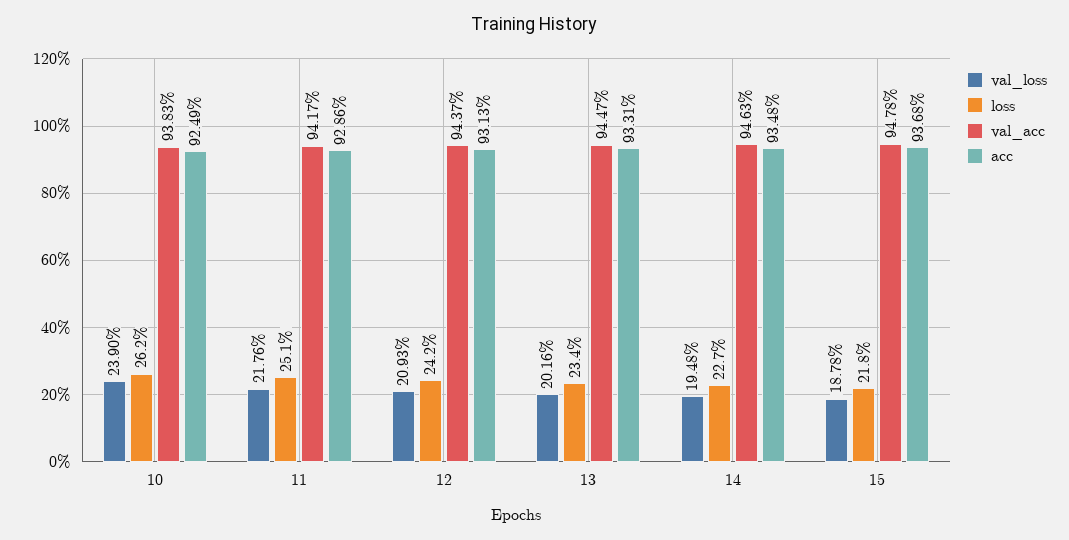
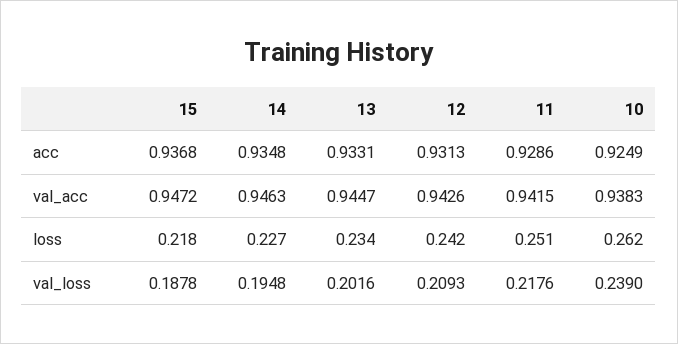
val_acc, 11: 0.9417 -> 0.9415
val_acc, 12: 0.9437 -> 0.9426
val_acc, 15: 0.9478 -> 0.9472

